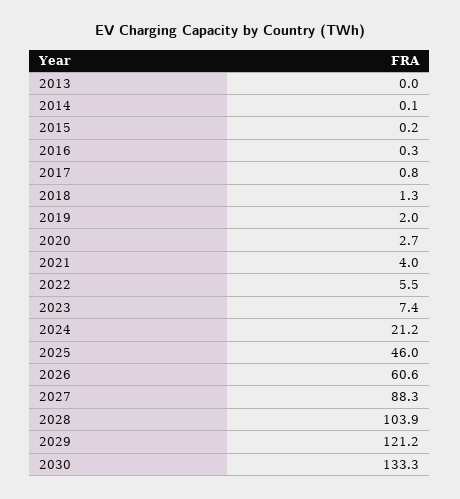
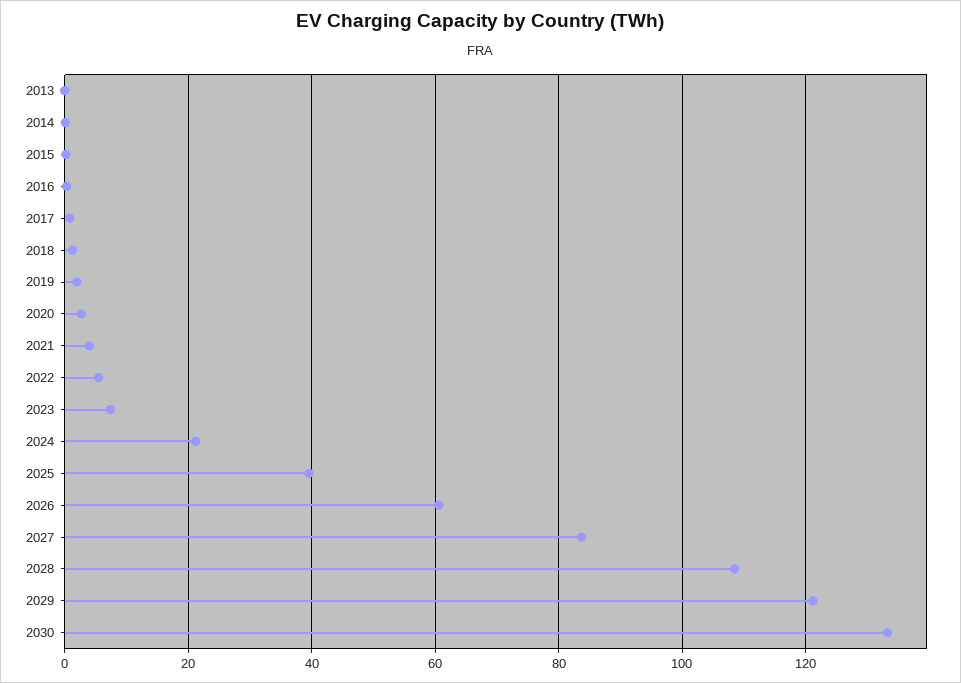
2025: 46 -> 40
2027: 88.3 -> 84
2028: 103.9 -> 108

